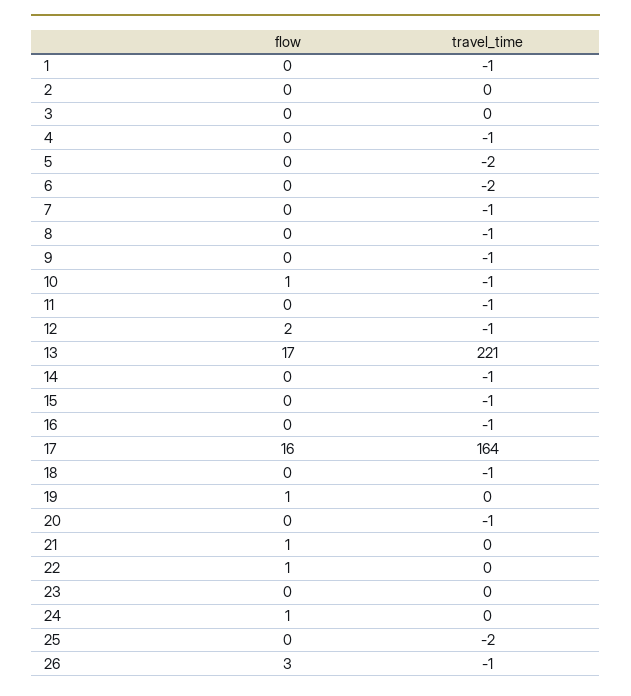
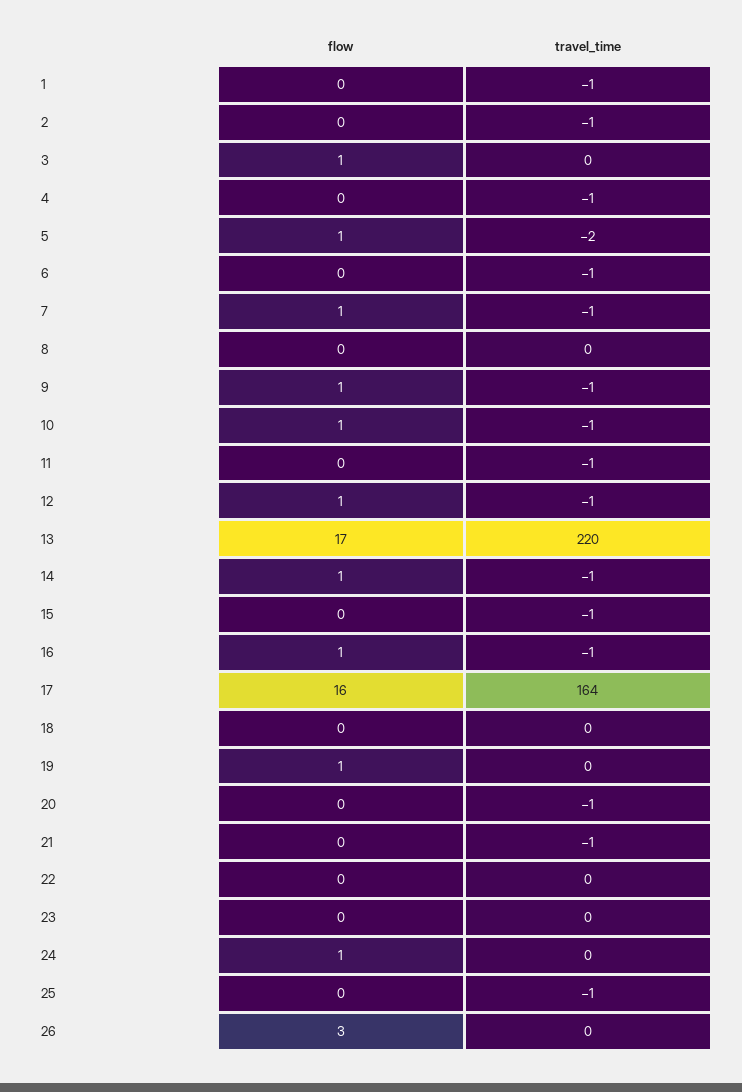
travel_time, 2: 0 -> -1
flow, 3: 0 -> 1
flow, 5: 0 -> 1
travel_time, 6: -2 -> -1
flow, 7: 0 -> 1
travel_time, 8: -1 -> 0
flow, 9: 0 -> 1
flow, 12: 2 -> 1
travel_time, 13: 221 -> 220
flow, 14: 0 -> 1
flow, 16: 0 -> 1
travel_time, 18: -1 -> 0
flow, 21: 1 -> 0
travel_time, 21: 0 -> -1
flow, 22: 1 -> 0
travel_time, 25: -2 -> -1
travel_time, 26: -1 -> 0

